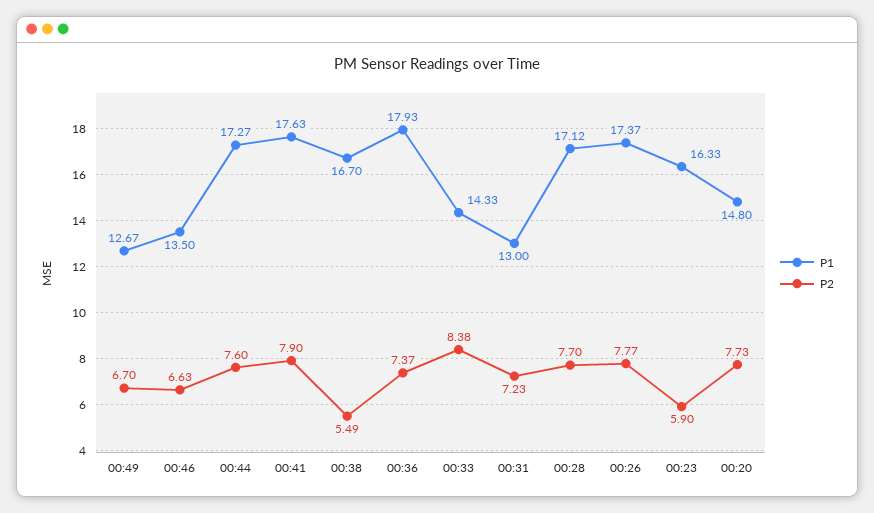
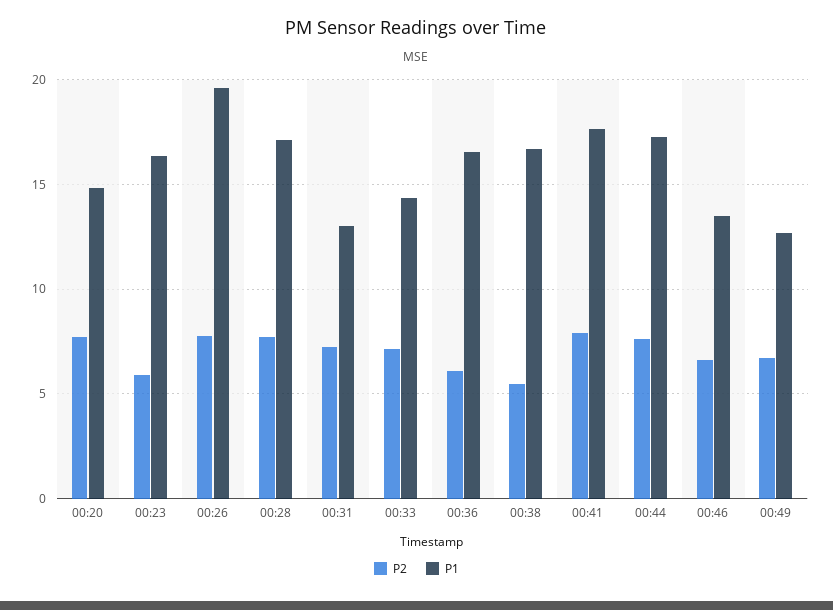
P1, 00:36: 17.93 -> 16.5
P2, 00:36: 7.37 -> 6
P2, 00:33: 8.38 -> 7
P1, 00:26: 17.37 -> 19.5

